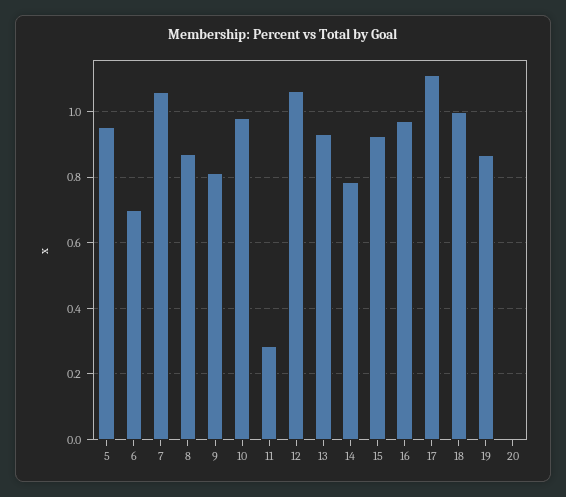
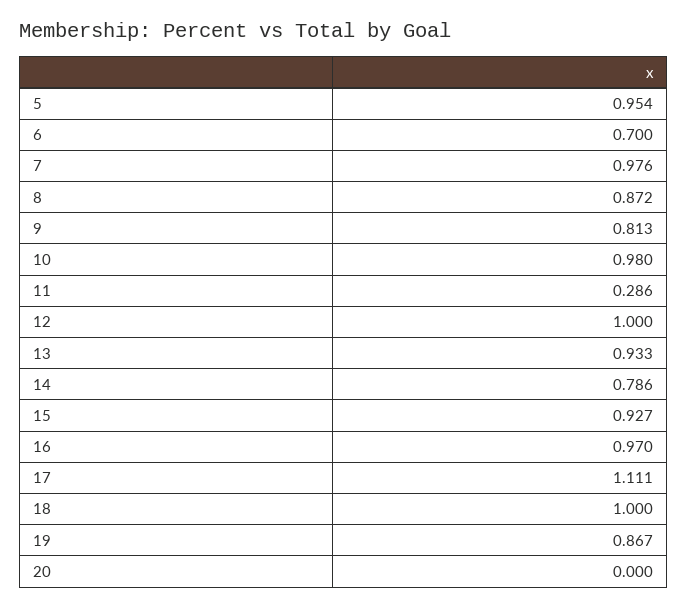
7: 1.06 -> 0.976
12: 1.06 -> 1

